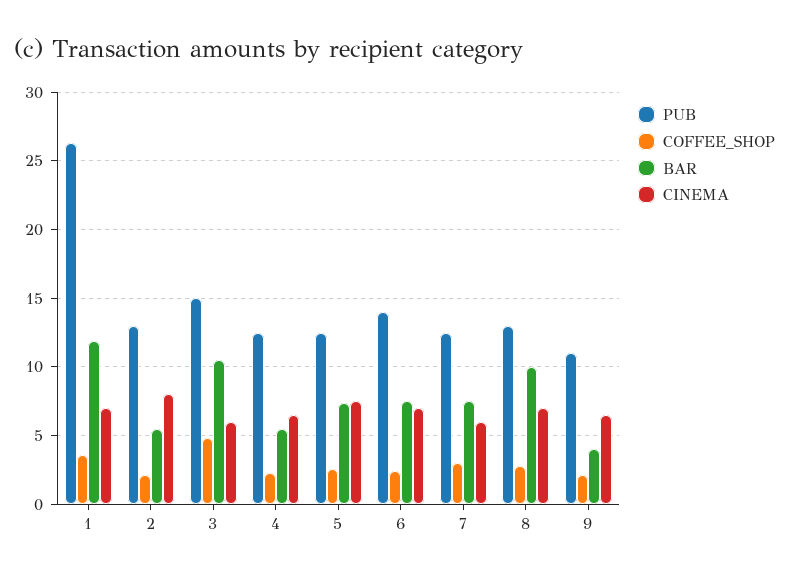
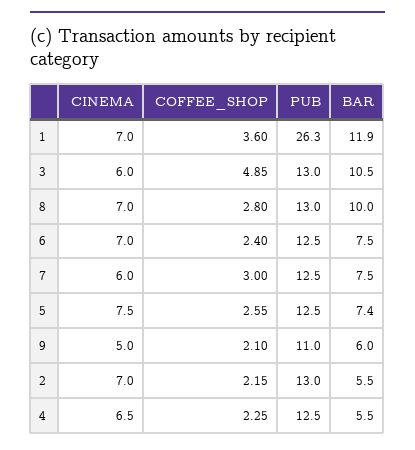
CINEMA, 2: 8 -> 7
PUB, 3: 15 -> 13
PUB, 6: 14 -> 12.5
BAR, 9: 4 -> 6
CINEMA, 9: 6.5 -> 5

